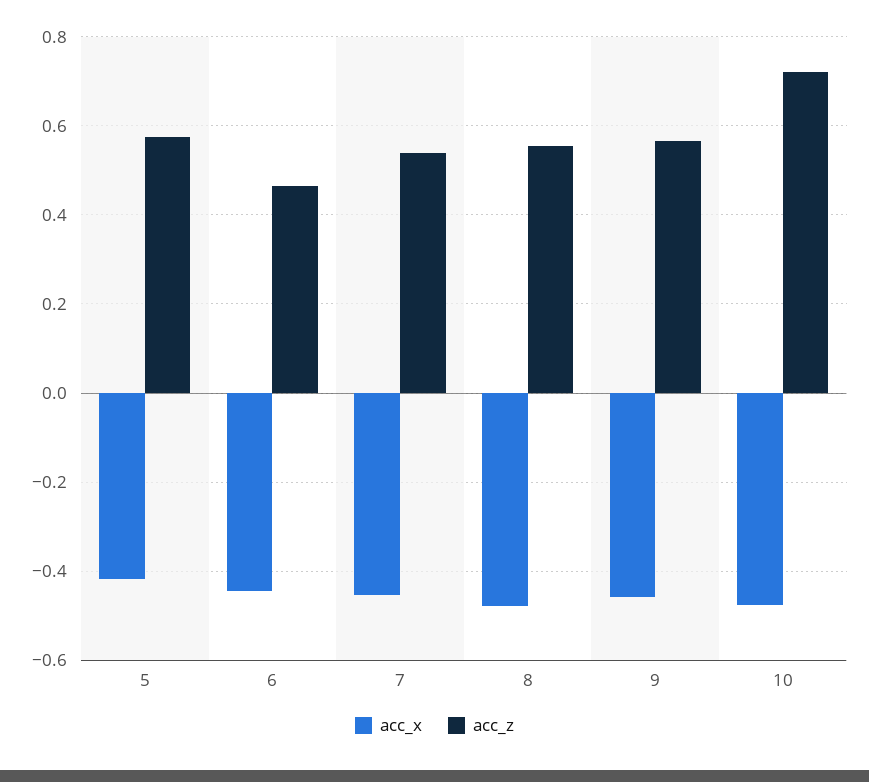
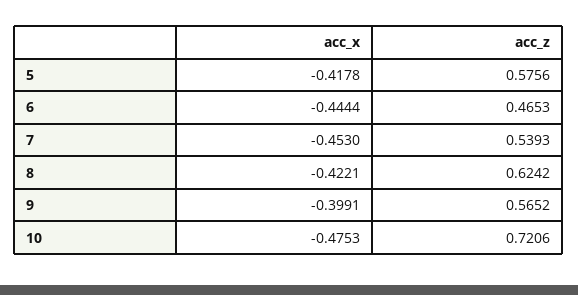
acc_x, 8: -0.48 -> -0.4221
acc_z, 8: 0.56 -> 0.6242
acc_x, 9: -0.46 -> -0.3991

